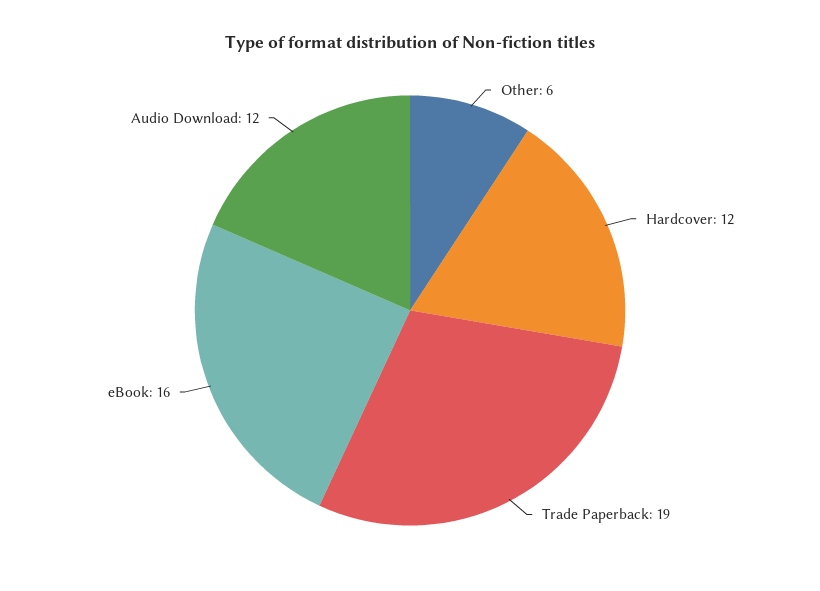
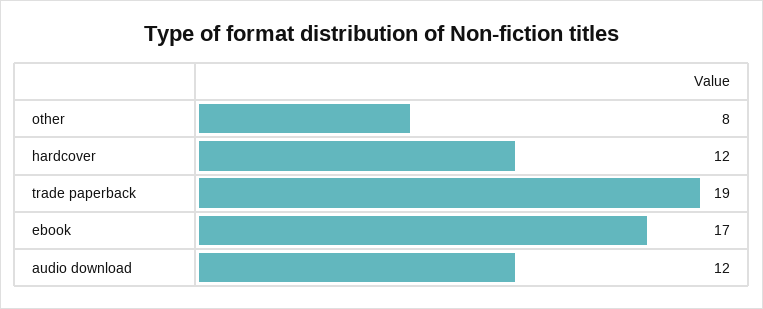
Other: 6 -> 8
eBook: 16 -> 17

